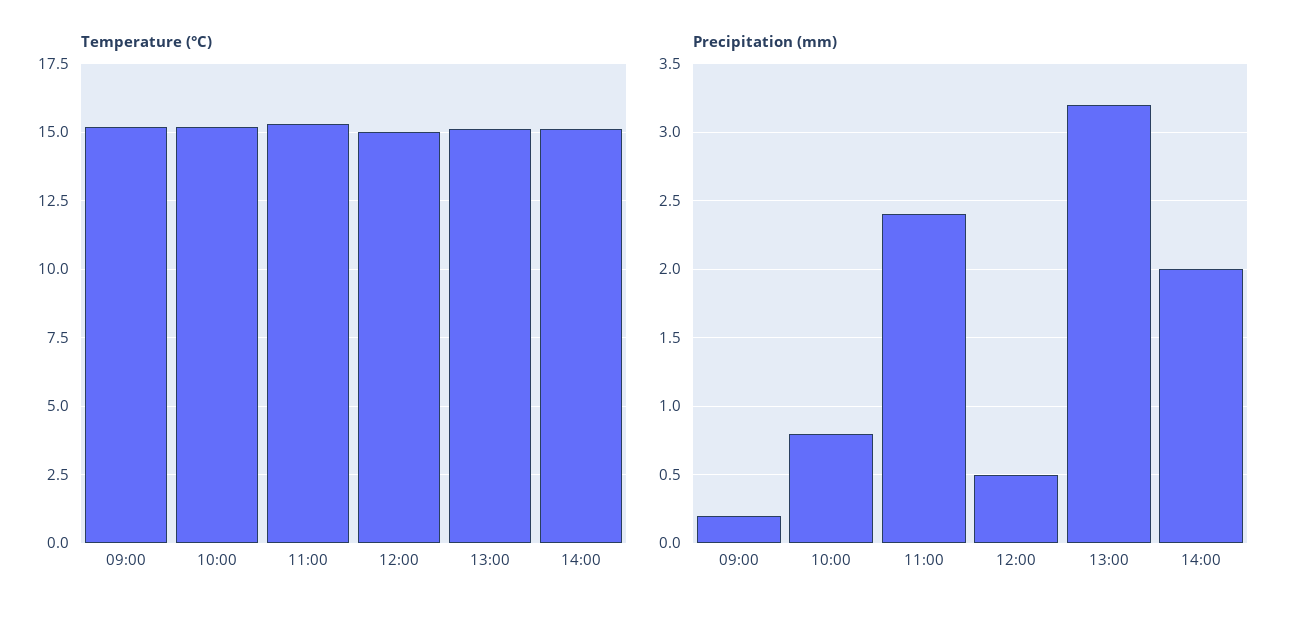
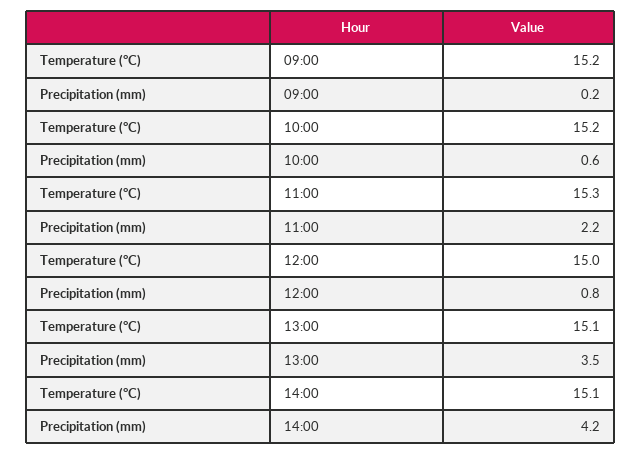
Precipitation (mm), 10:00: 0.8 -> 0.6
Precipitation (mm), 11:00: 2.4 -> 2.2
Precipitation (mm), 12:00: 0.5 -> 0.8
Precipitation (mm), 13:00: 3.2 -> 3.5
Precipitation (mm), 14:00: 2 -> 4.2

